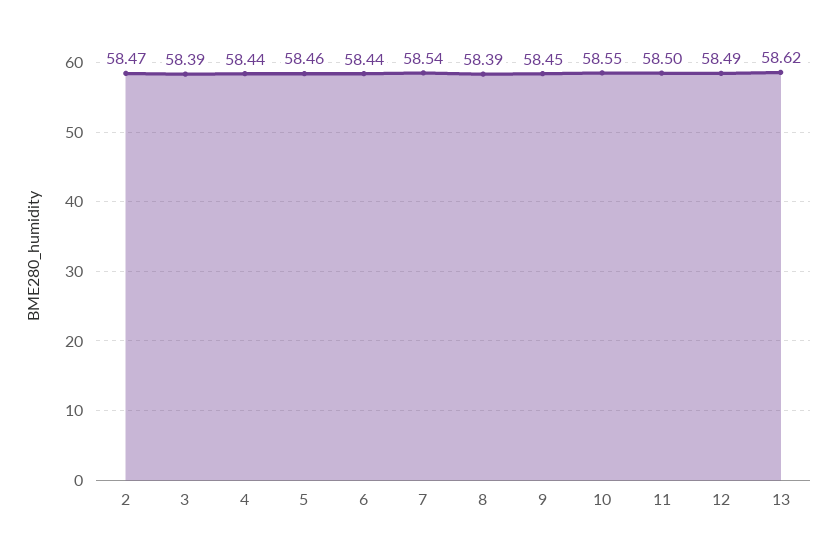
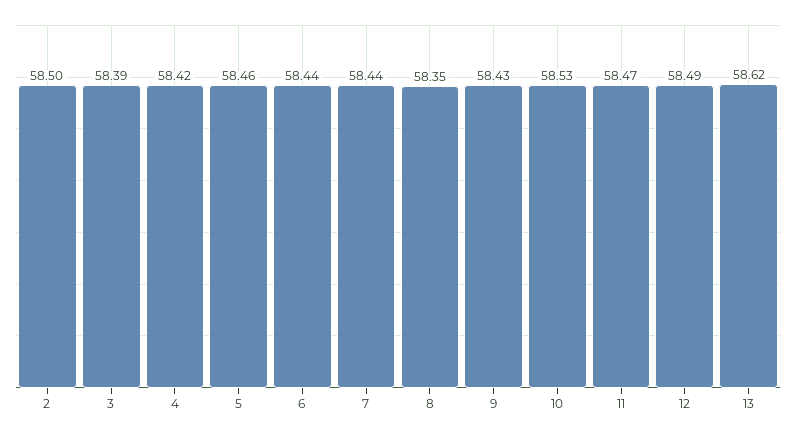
2: 58.47 -> 58.5
4: 58.44 -> 58.42
7: 58.54 -> 58.44
8: 58.39 -> 58.35
9: 58.45 -> 58.43
10: 58.55 -> 58.53
11: 58.5 -> 58.47

